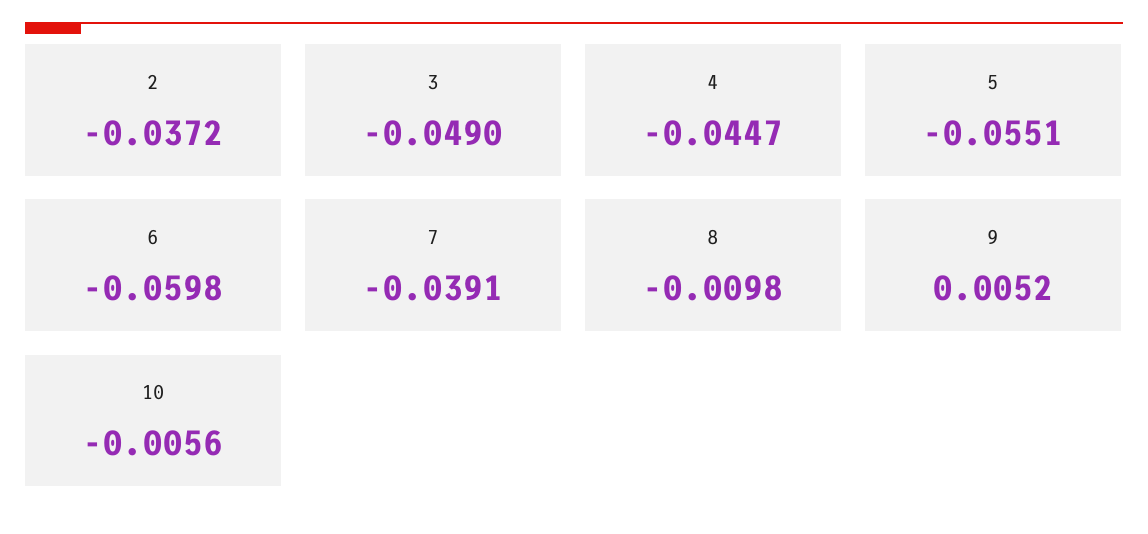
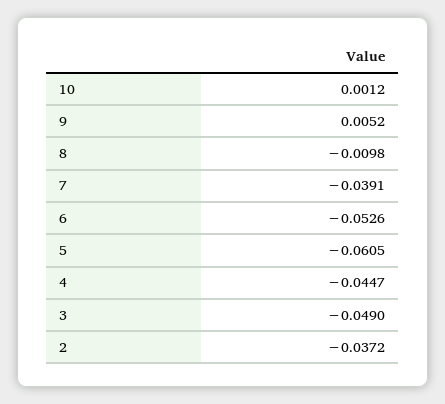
5: -0.0551 -> -0.0605
6: -0.0598 -> -0.0526
10: -0.0056 -> 0.0012

